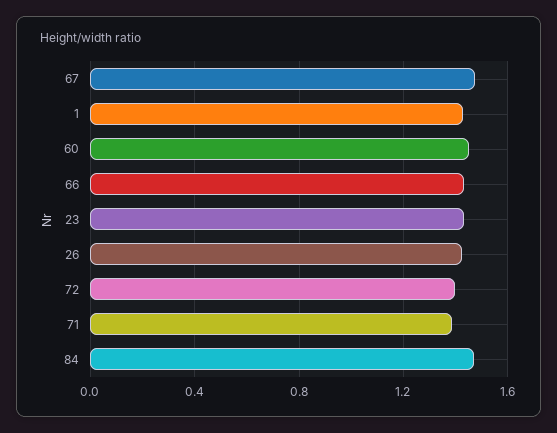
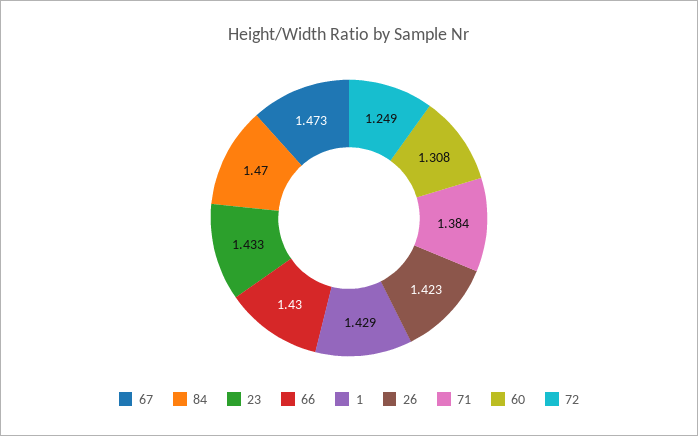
60: 1.45 -> 1.308
72: 1.4 -> 1.249

